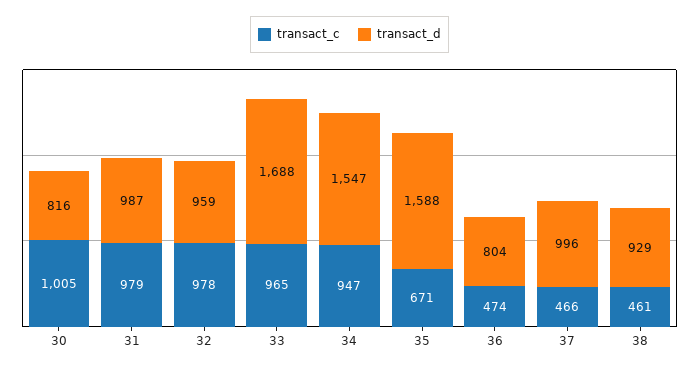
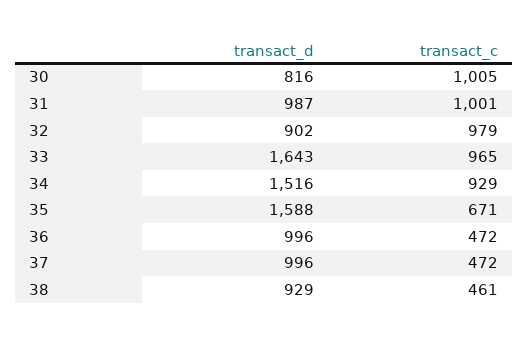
transact_c, 31: 979 -> 1001
transact_c, 32: 978 -> 979
transact_d, 32: 959 -> 902
transact_d, 33: 1688 -> 1643
transact_c, 34: 947 -> 929
transact_d, 34: 1547 -> 1516
transact_c, 36: 474 -> 472
transact_d, 36: 804 -> 996
transact_c, 37: 466 -> 472

